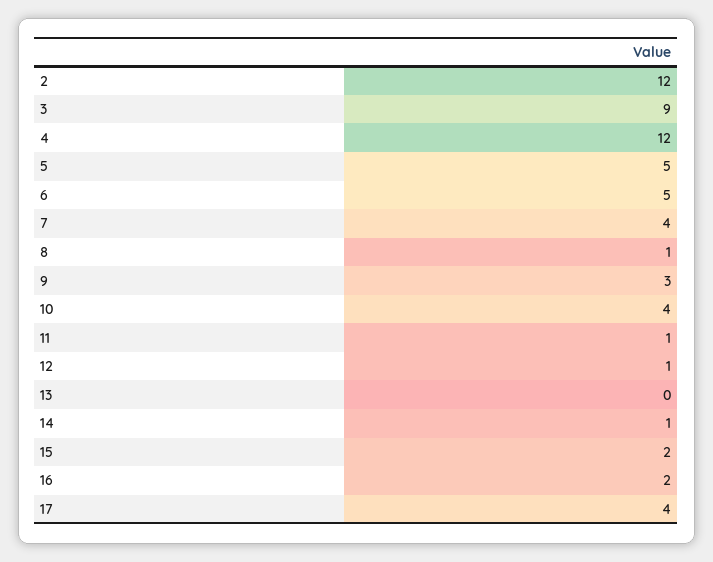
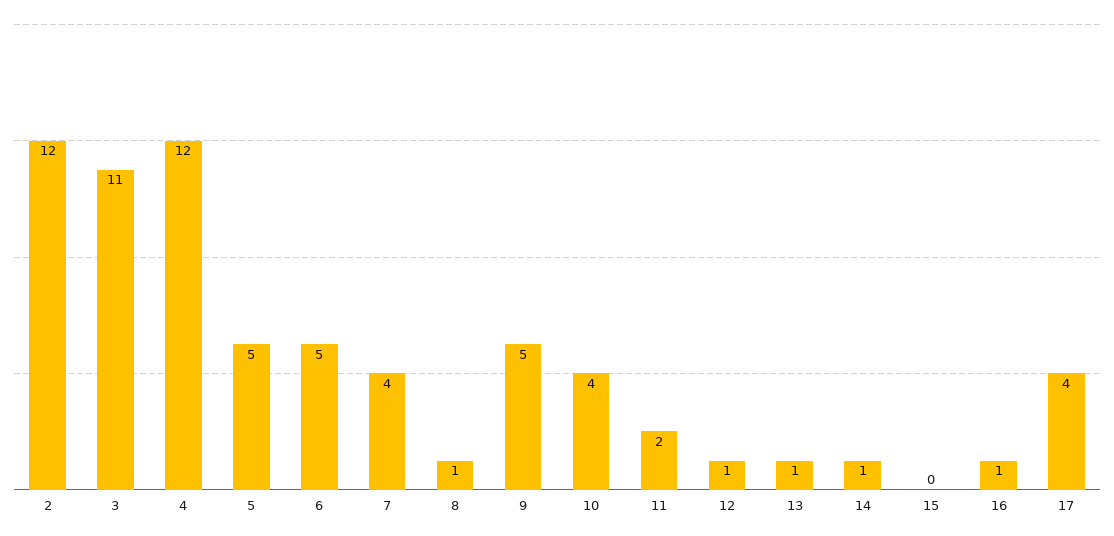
3: 9 -> 11
9: 3 -> 5
11: 1 -> 2
13: 0 -> 1
15: 2 -> 0
16: 2 -> 1

